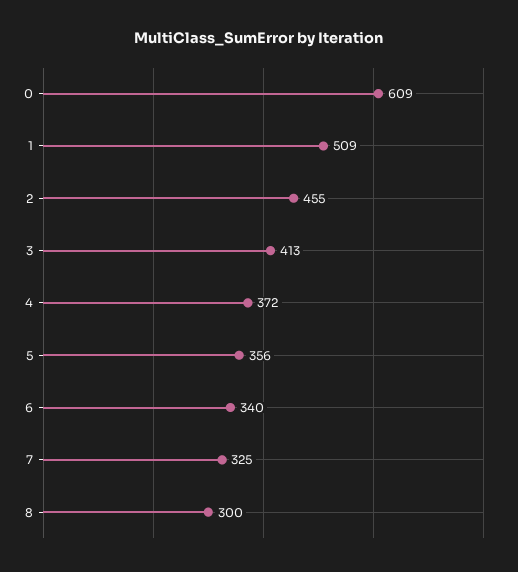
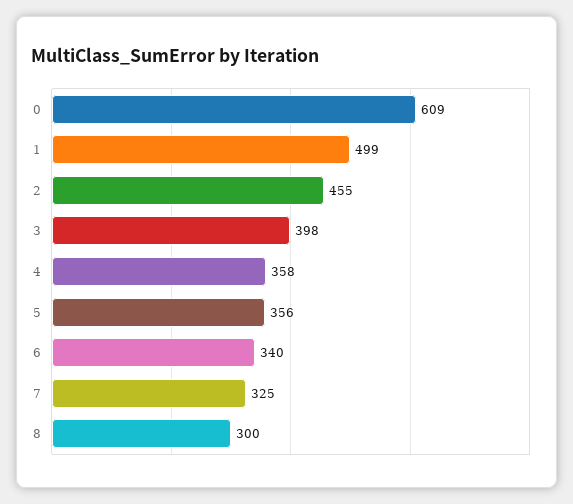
1: 509 -> 499
3: 413 -> 398
4: 372 -> 358

